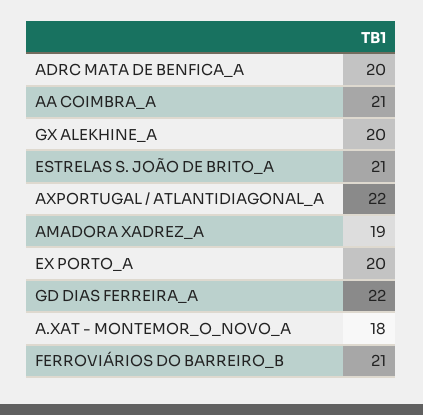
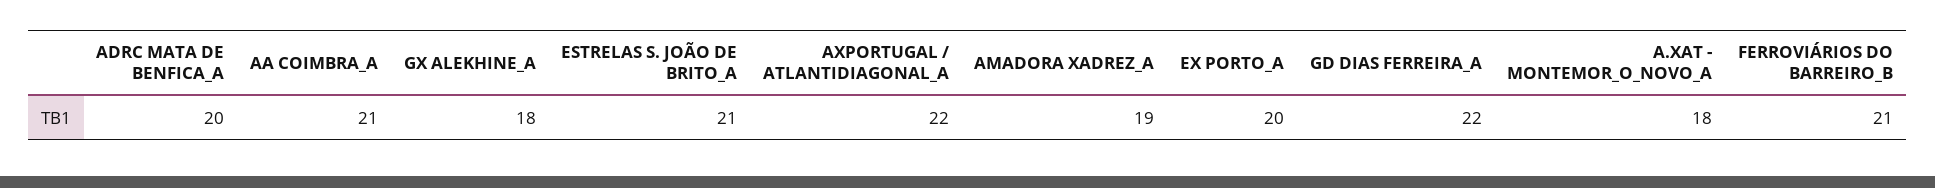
GX ALEKHINE_A: 20 -> 18

